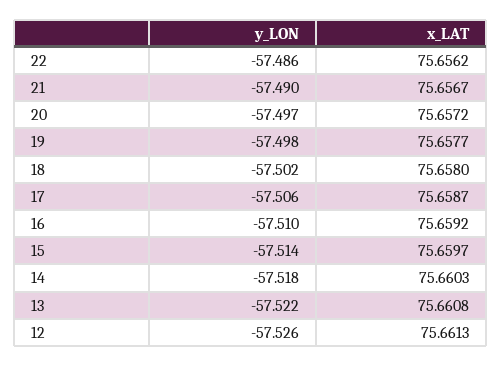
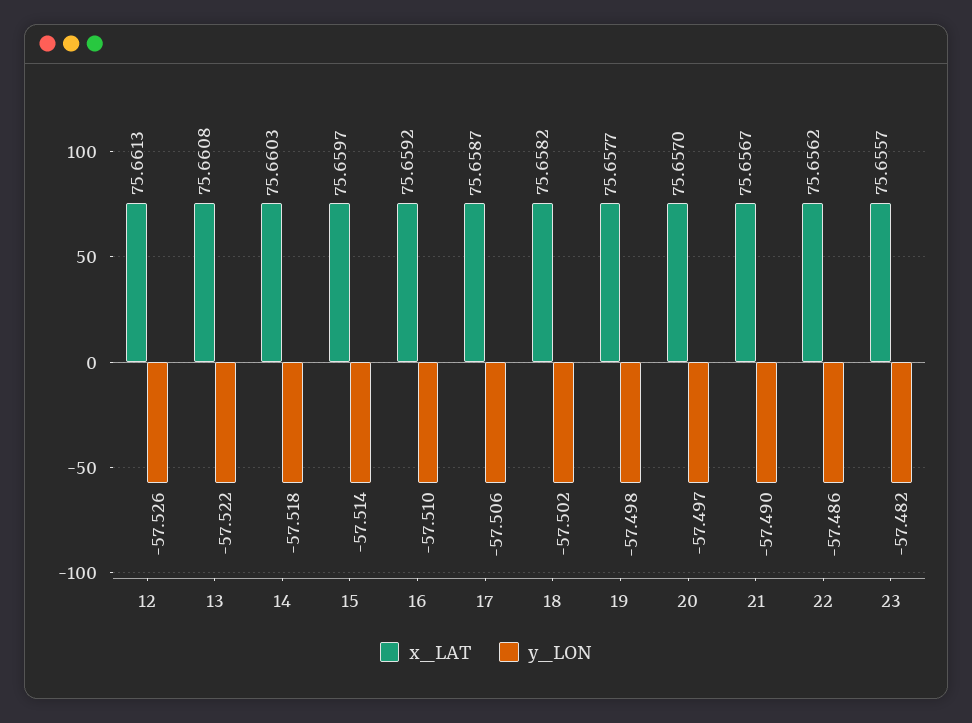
x_LAT, 20: 75.6572 -> 75.657
x_LAT, 18: 75.658 -> 75.6582
x_LAT, 23: none -> 75.6557
y_LON, 23: none -> -57.482

